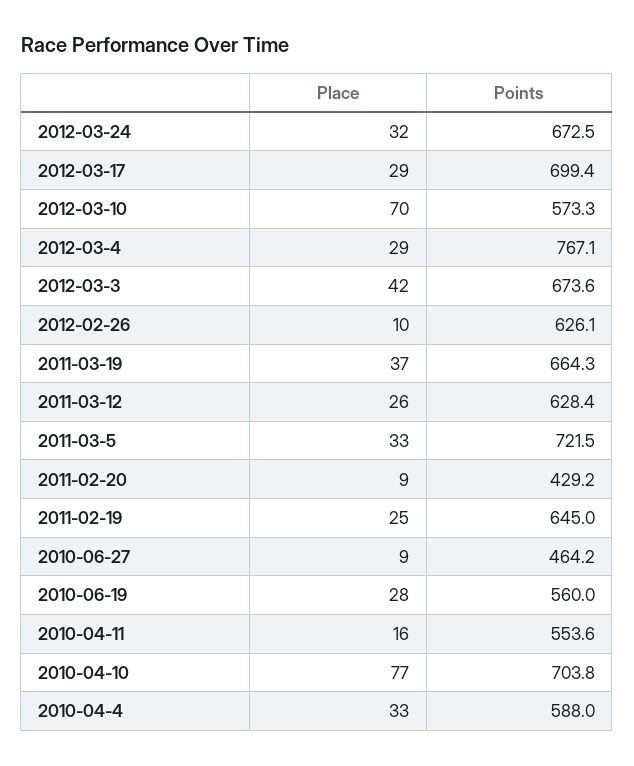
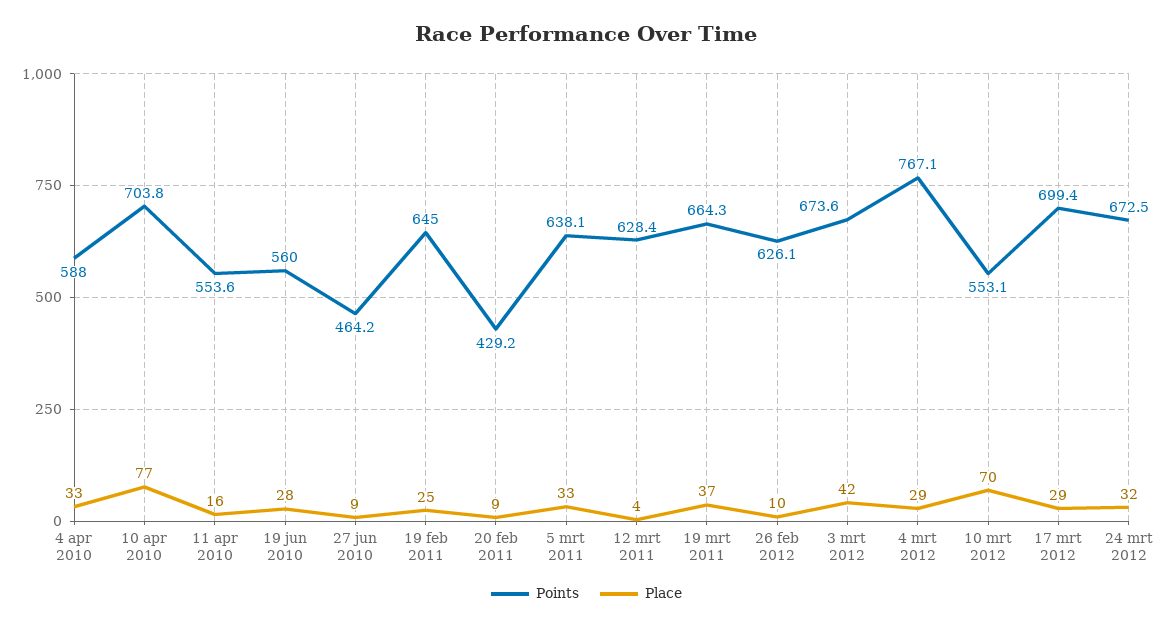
Points, 2012-03-10: 573.3 -> 553.1
Place, 2011-03-12: 26 -> 4
Points, 2011-03-5: 721.5 -> 638.1

